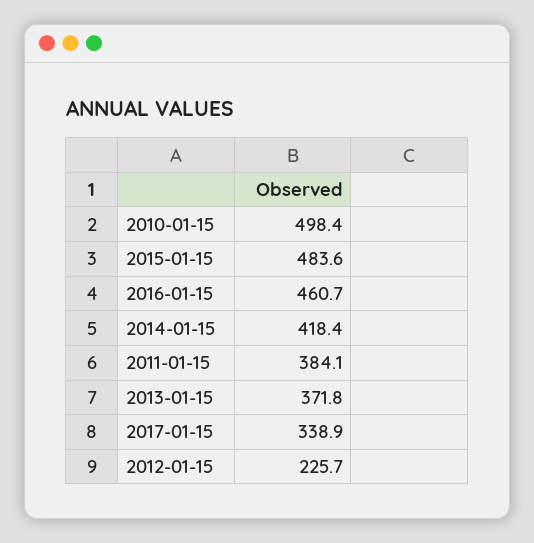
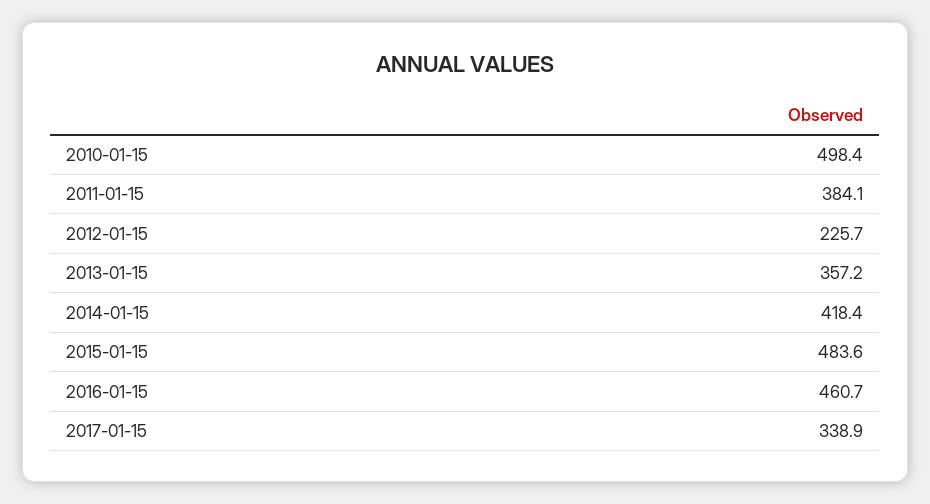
2013-01-15: 371.8 -> 357.2

